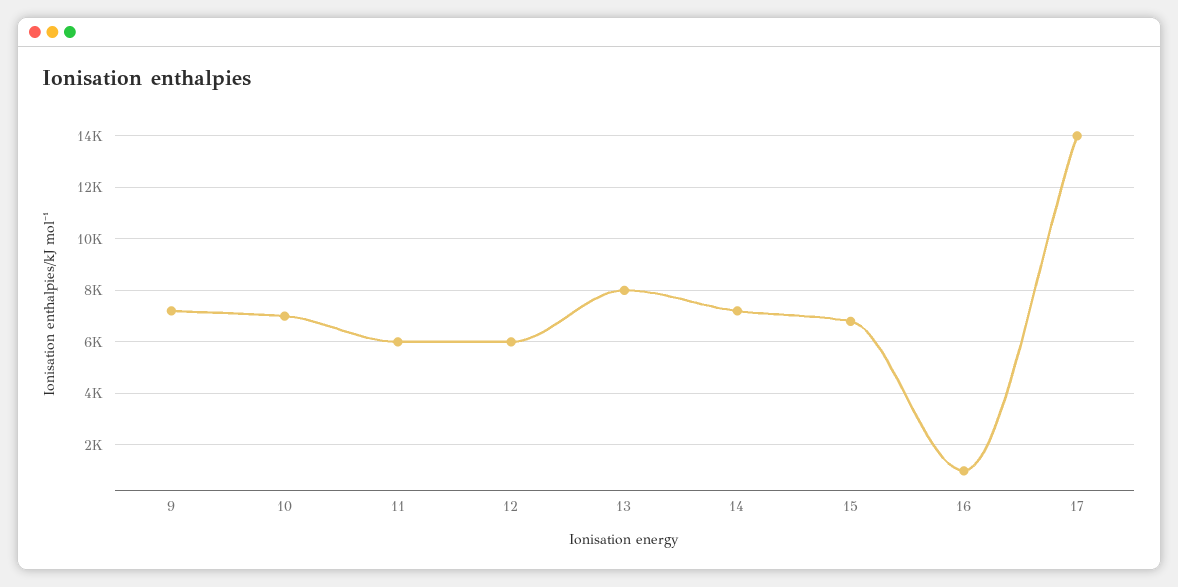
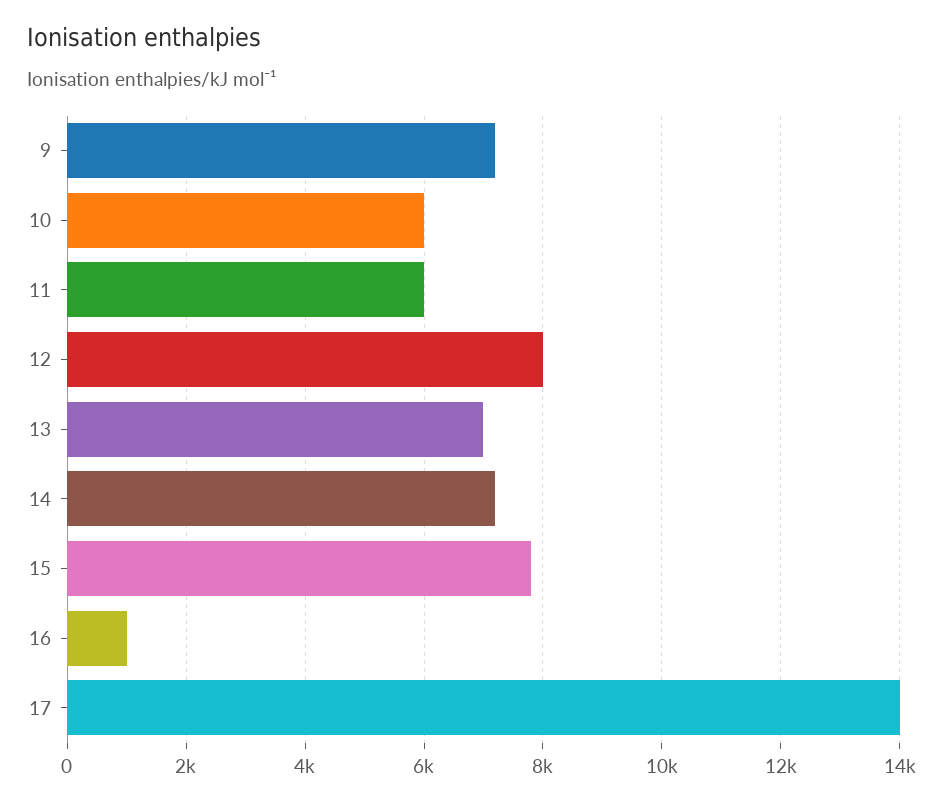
10: 7000 -> 6000
12: 6000 -> 8000
13: 8000 -> 7000
15: 6750 -> 7800

